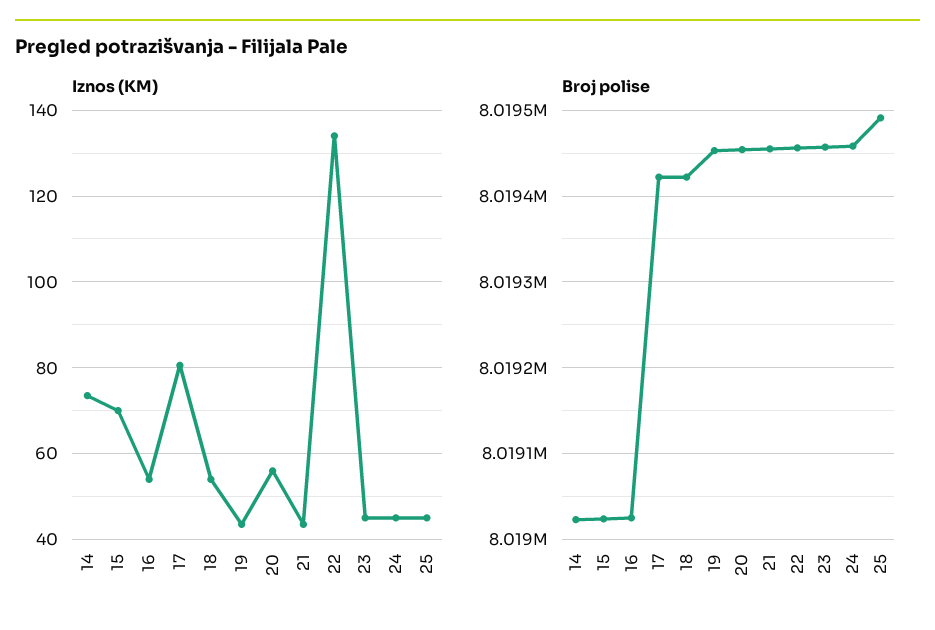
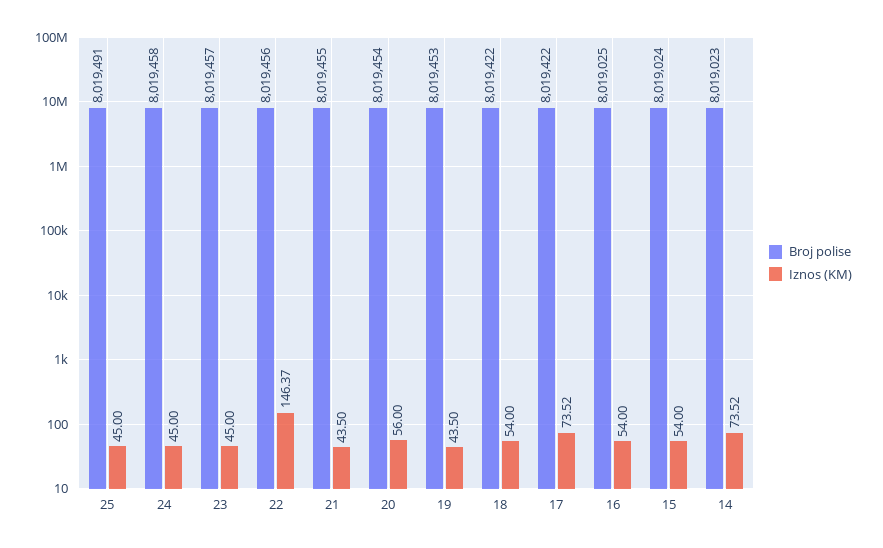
Iznos (KM), 15: 70 -> 54
Iznos (KM), 17: 80 -> 73.52
Iznos (KM), 22: 134 -> 146.37

